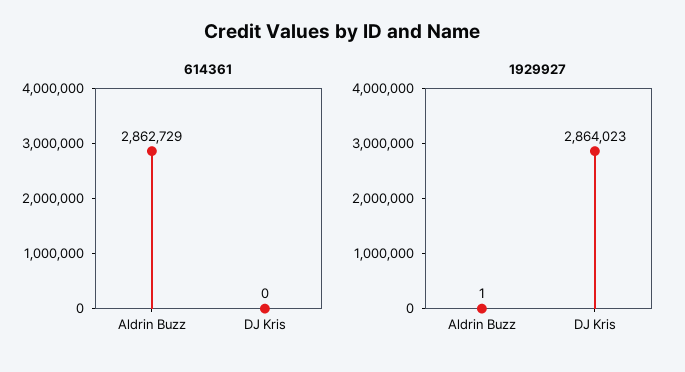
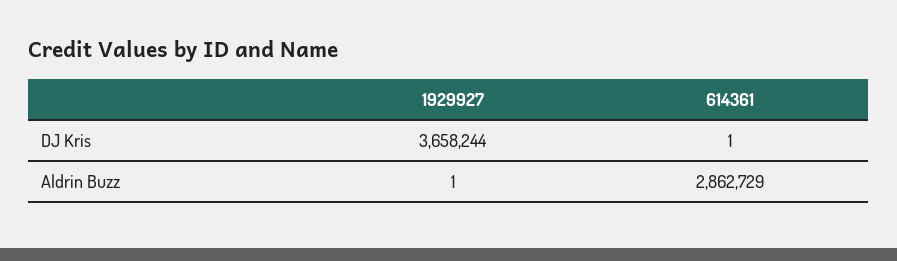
614361, DJ Kris: 0 -> 1
1929927, DJ Kris: 2864023 -> 3658244

